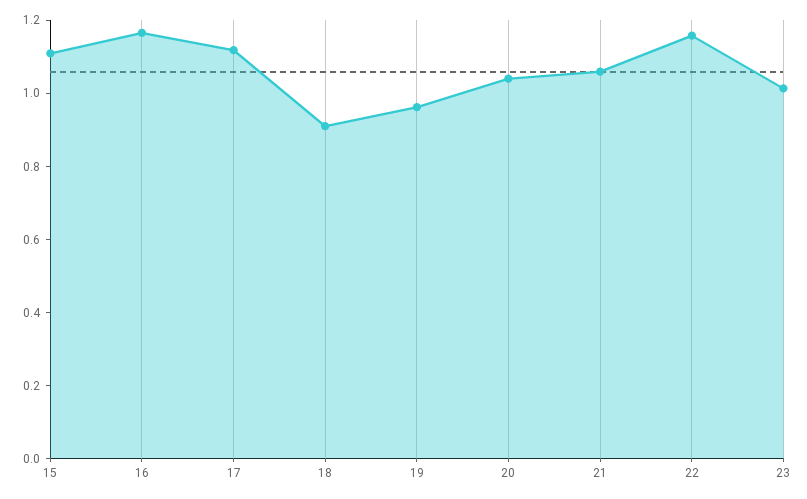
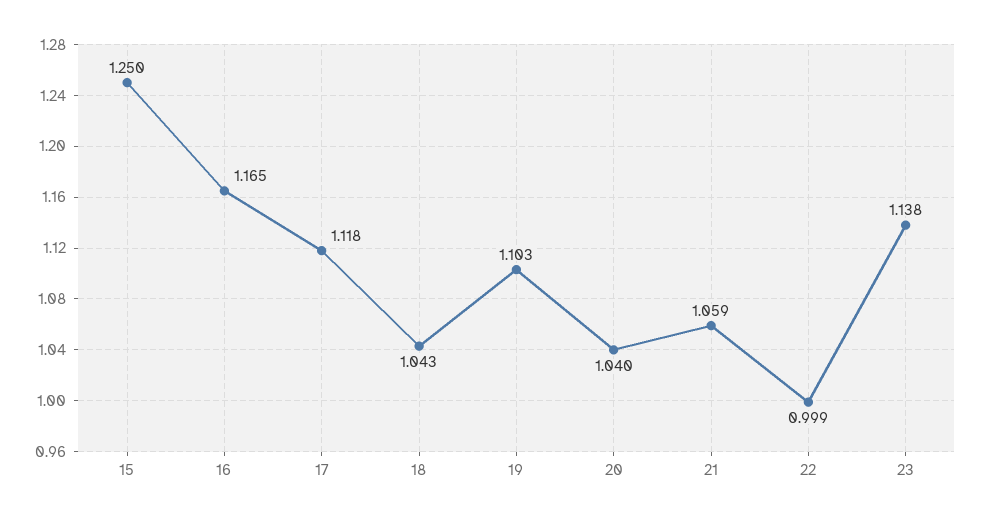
15: 1.1 -> 1.25
18: 0.9 -> 1.043
19: 0.95 -> 1.103
22: 1.15 -> 0.999
23: 1 -> 1.138

